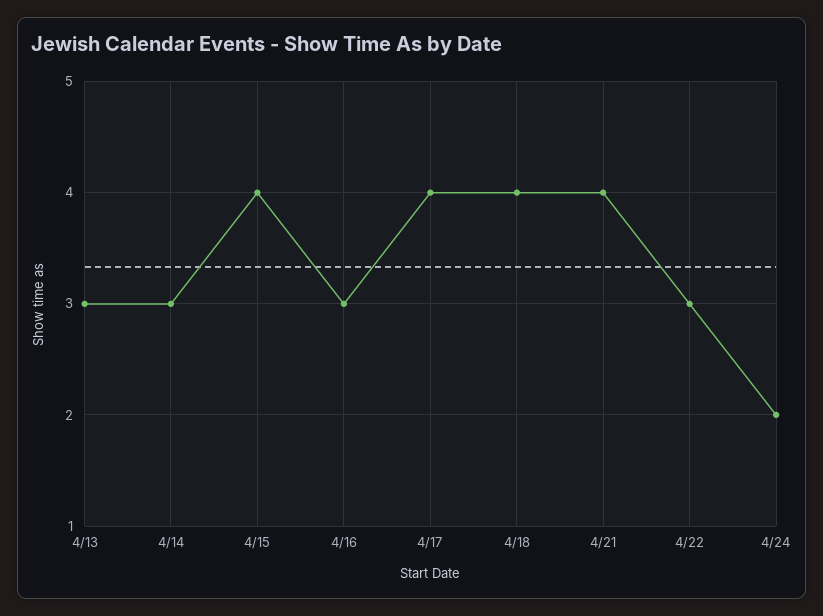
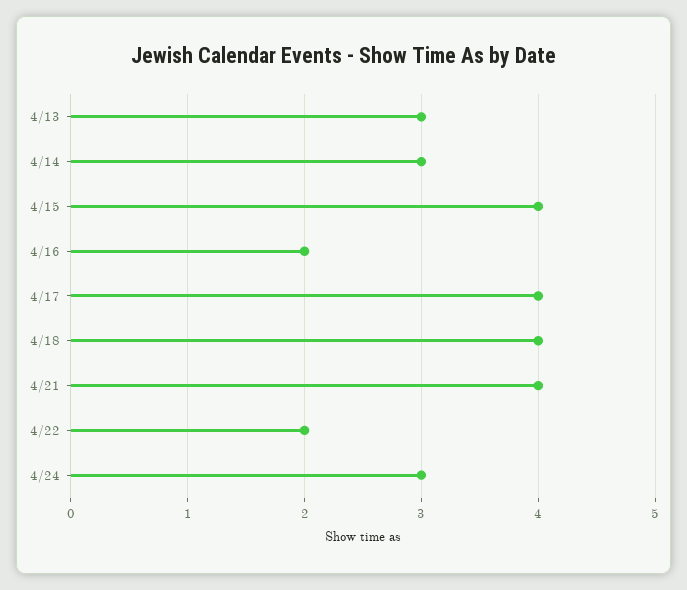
4/16: 3 -> 2
4/22: 3 -> 2
4/24: 2 -> 3

